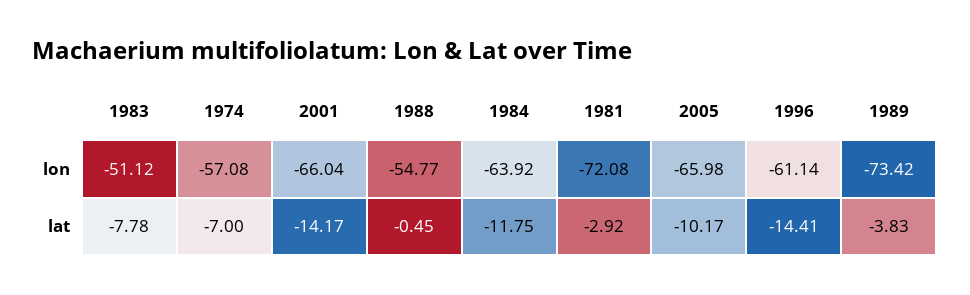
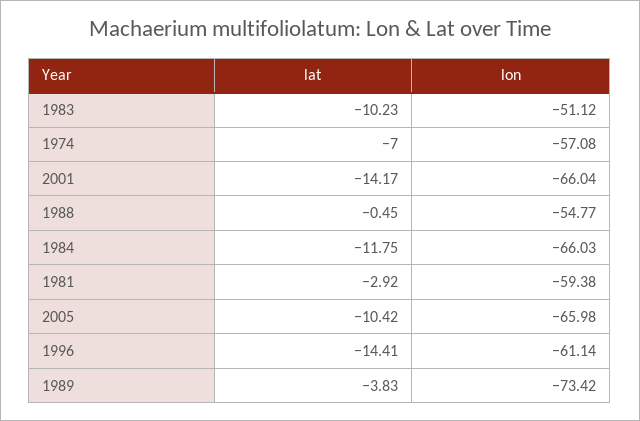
1984, lon: -63.92 -> -66.03
1981, lon: -72.08 -> -59.38
1983, lat: -7.78 -> -10.23
2005, lat: -10.17 -> -10.42

